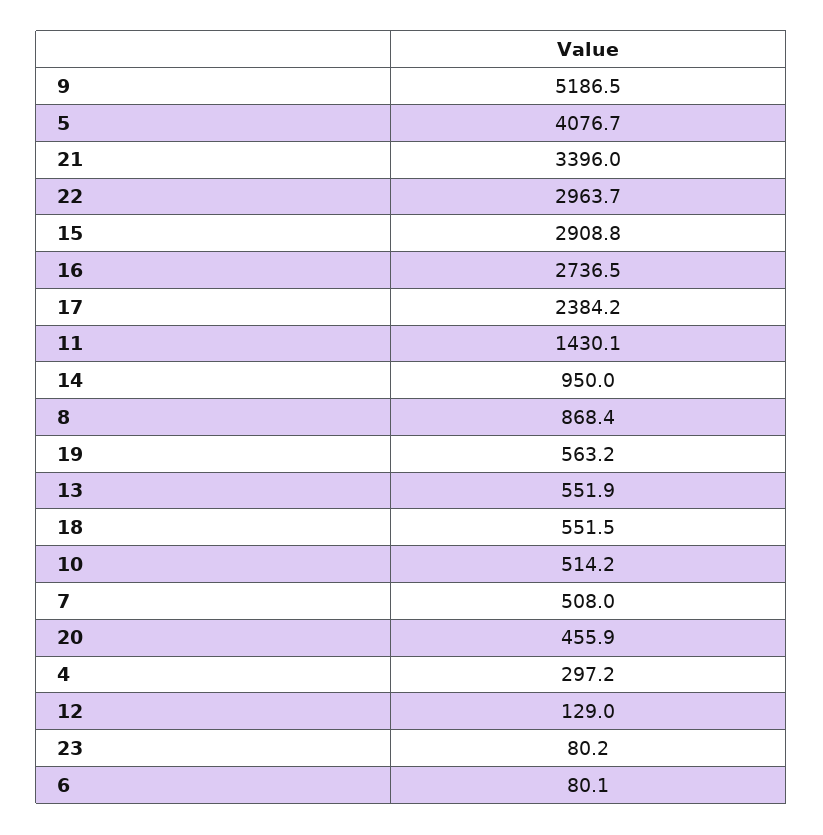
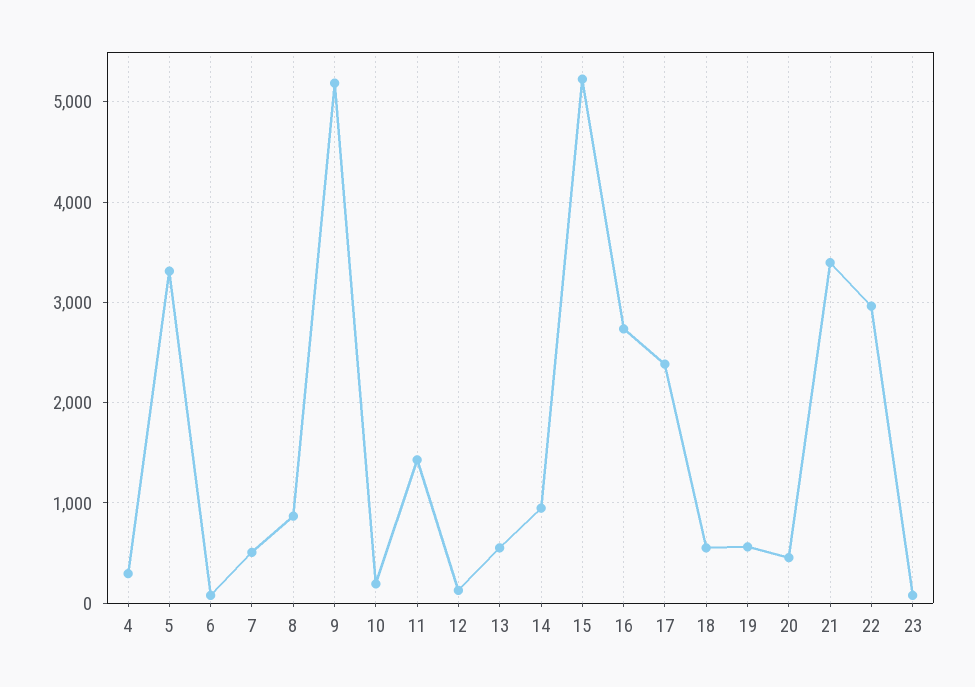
5: 4076.7 -> 3300
15: 2908.8 -> 5200
10: 514.2 -> 200

